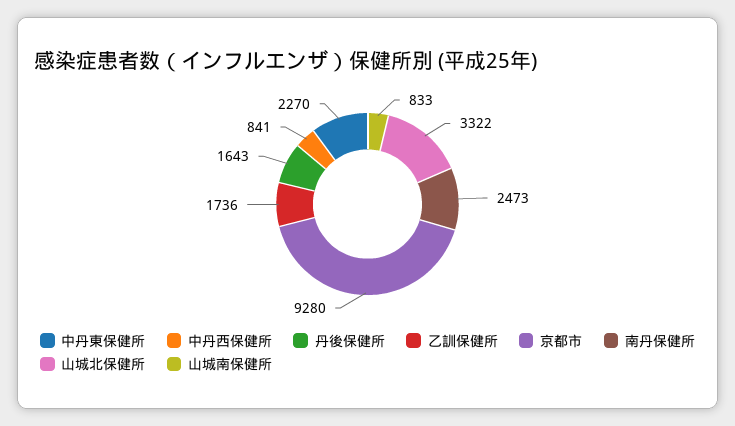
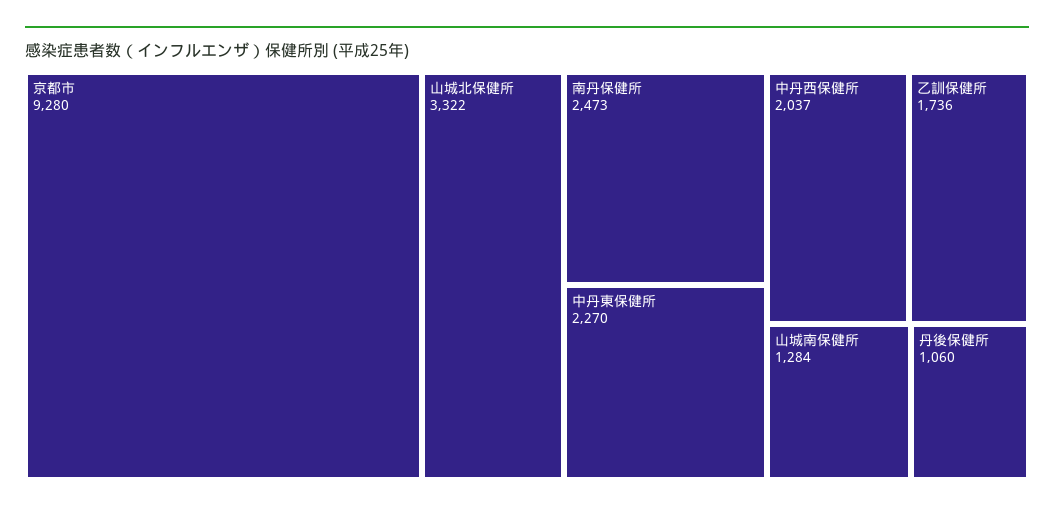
中丹西保健所: 841 -> 2037
丹後保健所: 1643 -> 1060
山城南保健所: 833 -> 1284

